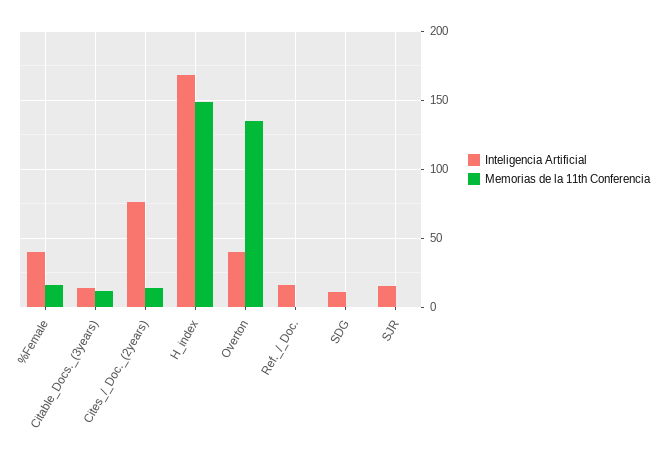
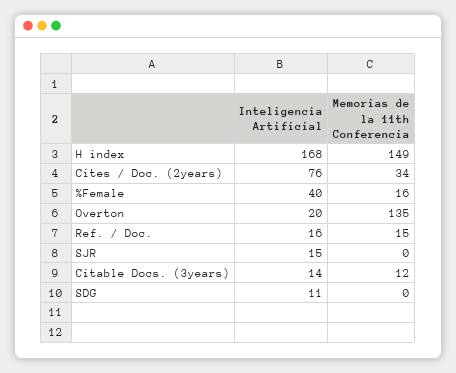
Memorias de la 11th Conferencia, Cites_/_Doc._(2years): 15 -> 34
Inteligencia Artificial, Overton: 40 -> 20
Memorias de la 11th Conferencia, Ref._/_Doc.: 0 -> 15

